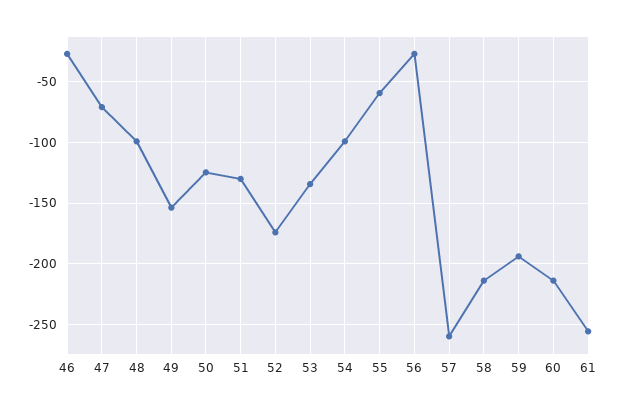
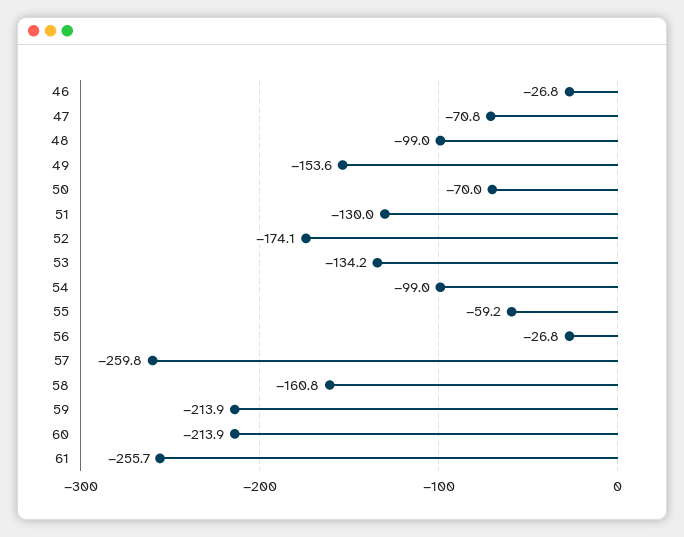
50: -125 -> -70
58: -215 -> -160.8
59: -195 -> -213.9

